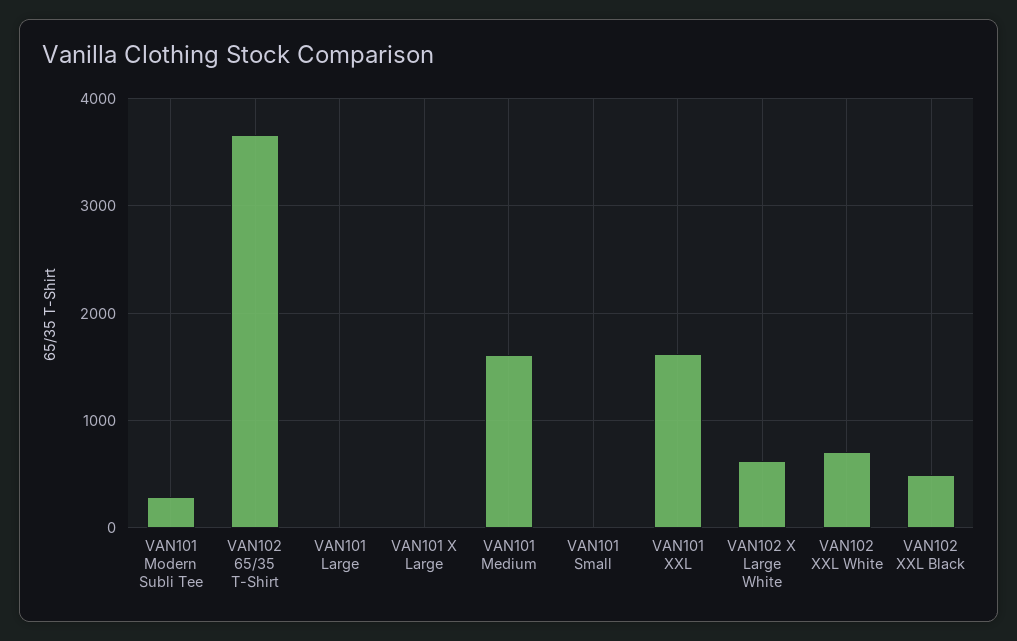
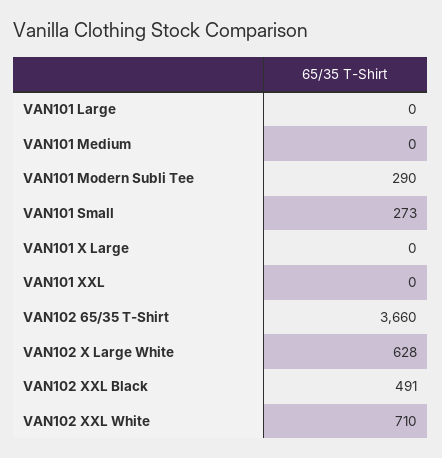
VAN101 Medium: 1600 -> 0
VAN101 Small: 0 -> 273
VAN101 XXL: 1600 -> 0

